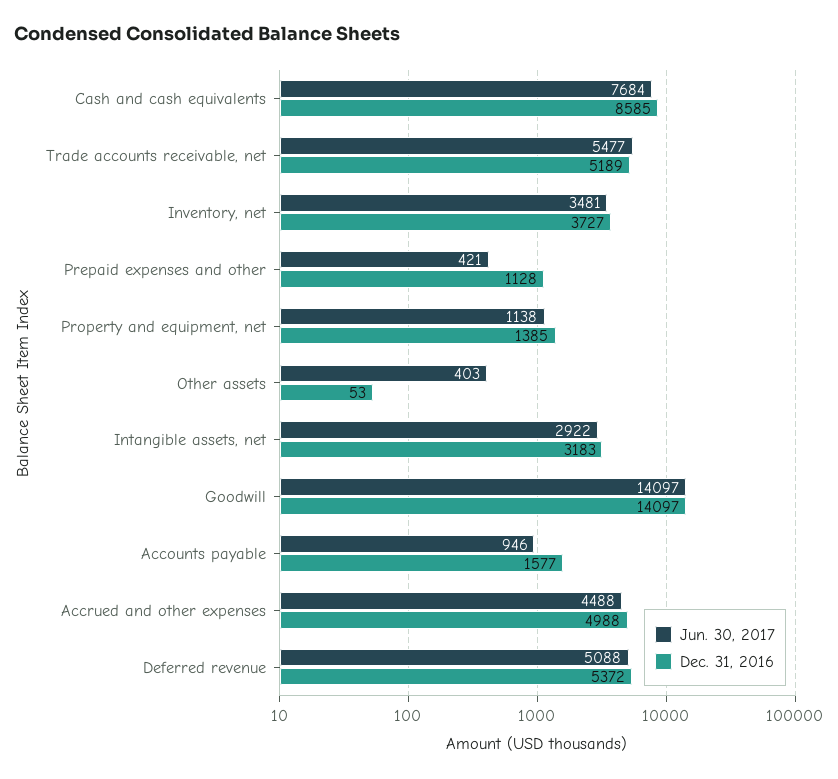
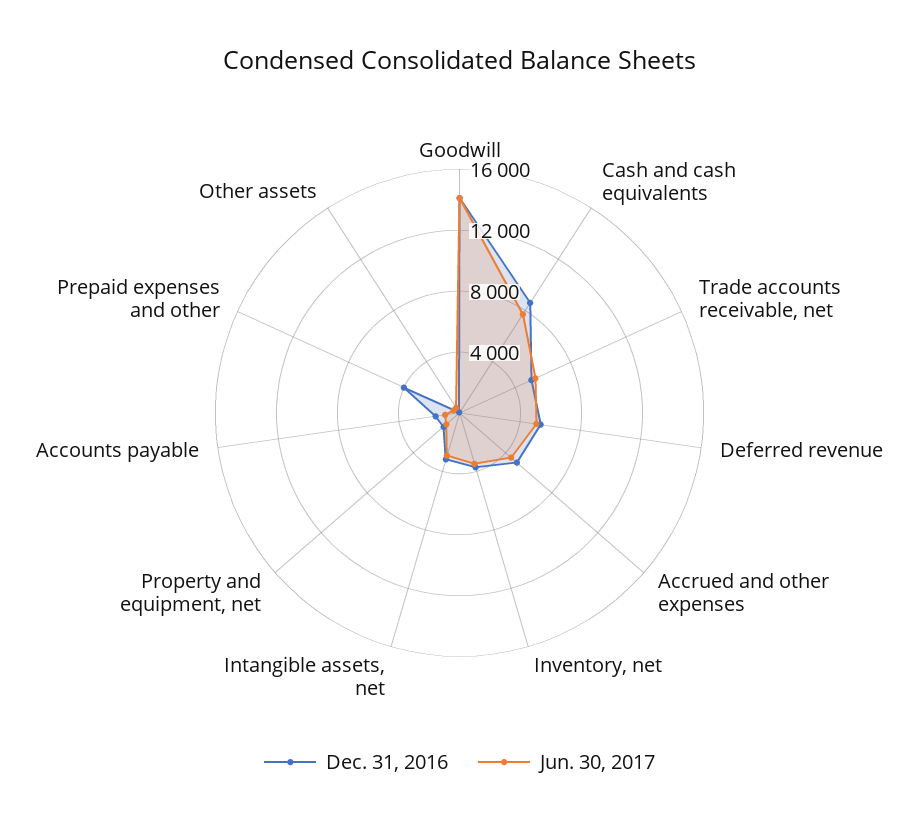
Dec. 31, 2016, Prepaid expenses and other: 1128 -> 4000

